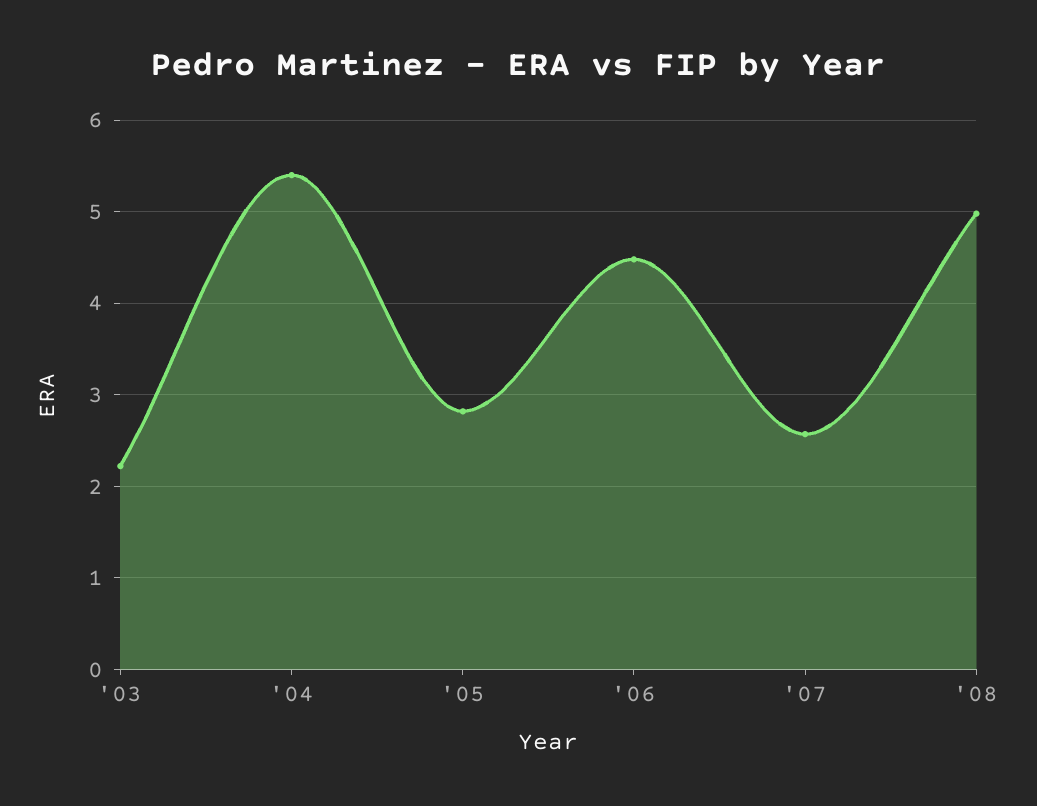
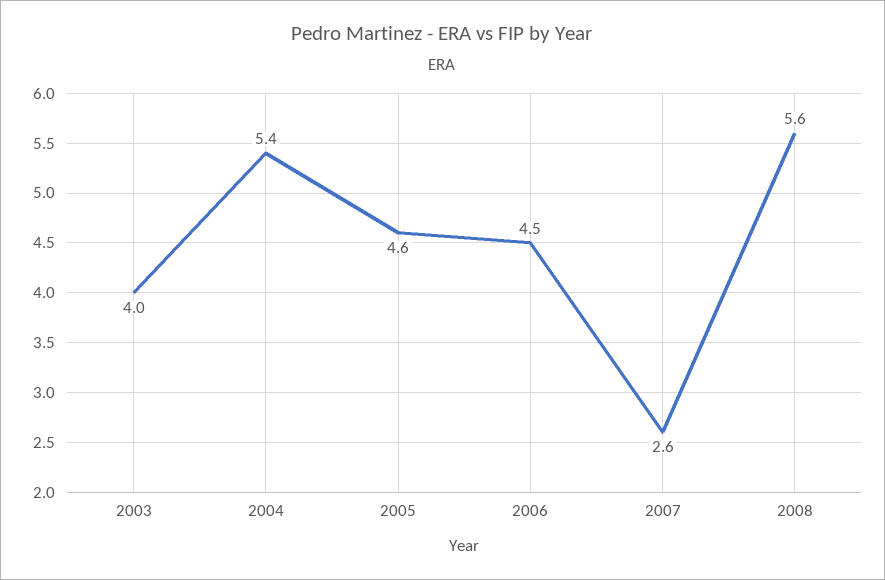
'03: 2.2 -> 4
'05: 2.8 -> 4.6
'08: 5 -> 5.6

